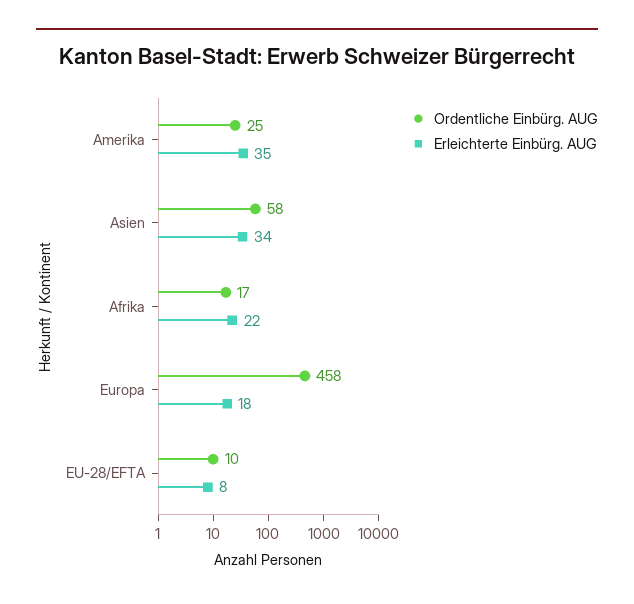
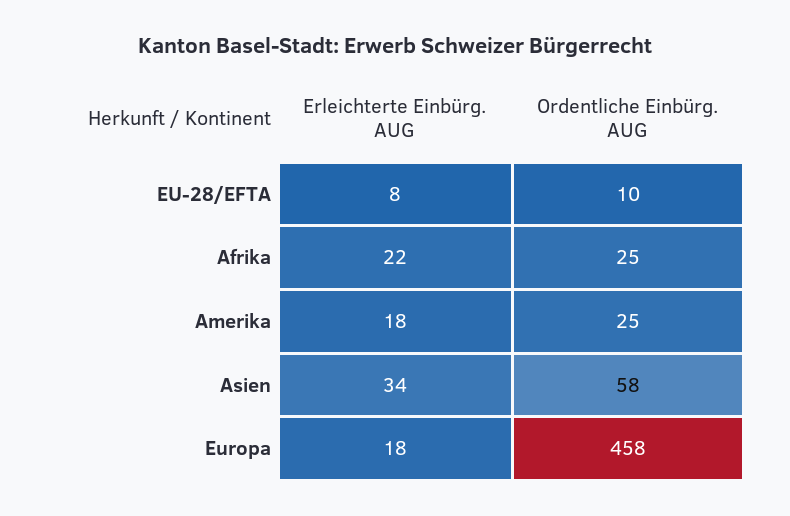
Erleichterte Einbürg. AUG, Amerika: 35 -> 18
Ordentliche Einbürg. AUG, Afrika: 17 -> 25

